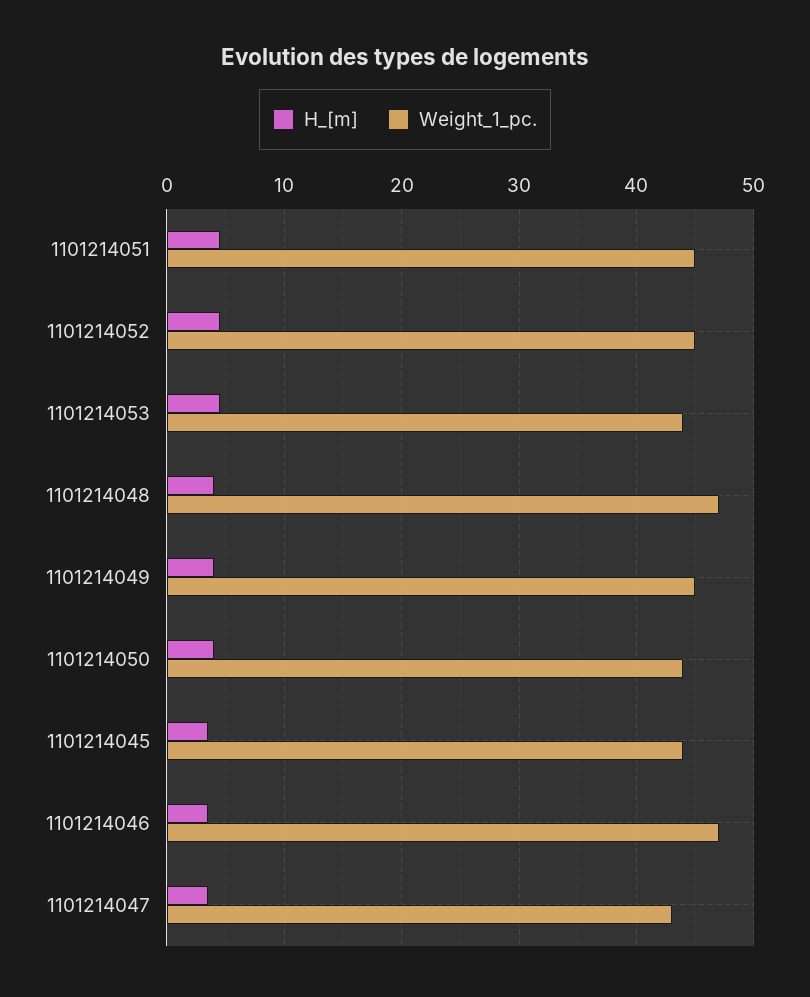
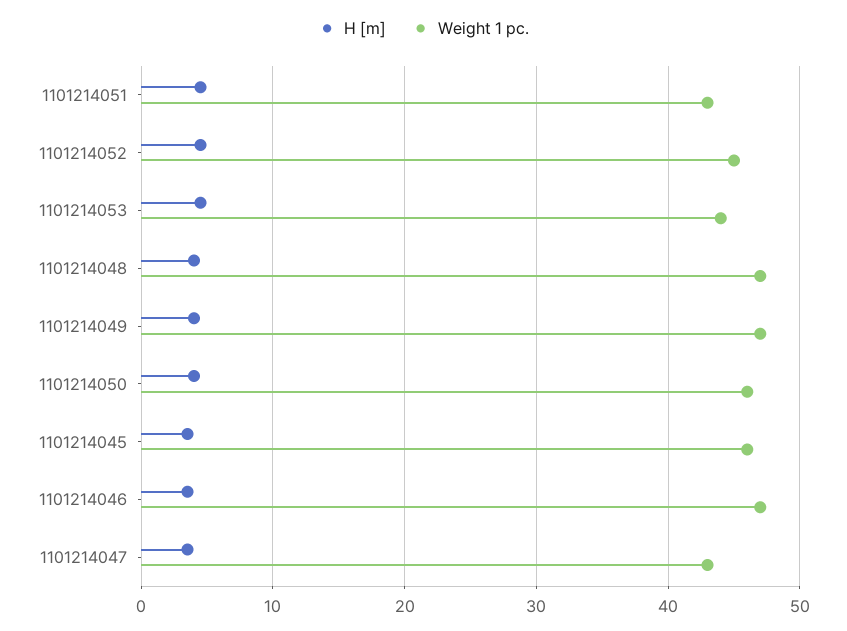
Weight_1_pc., 1101214051: 45 -> 43
Weight_1_pc., 1101214049: 45 -> 47
Weight_1_pc., 1101214050: 44 -> 46
Weight_1_pc., 1101214045: 44 -> 46

